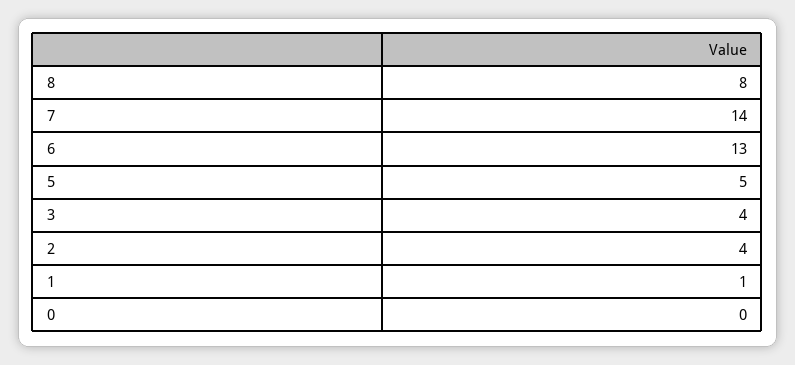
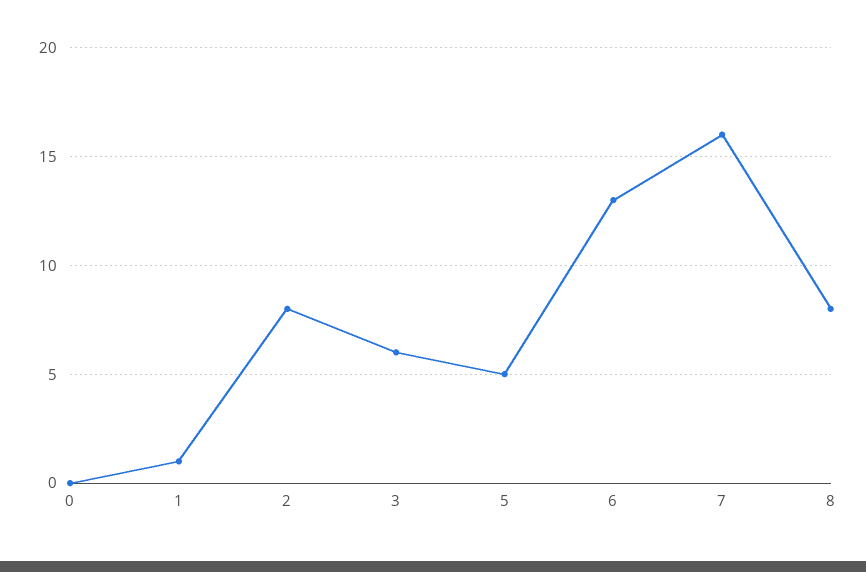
7: 14 -> 16
3: 4 -> 6
2: 4 -> 8

